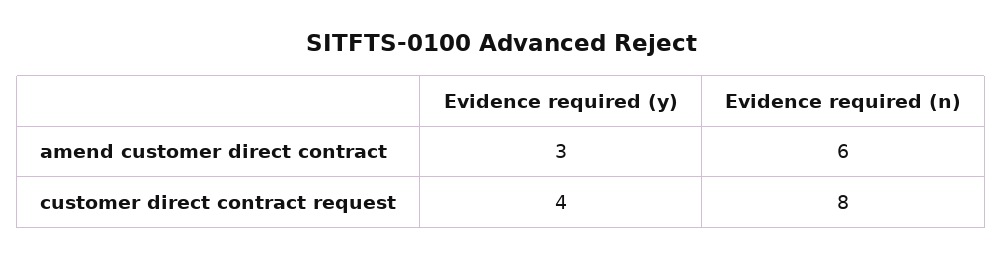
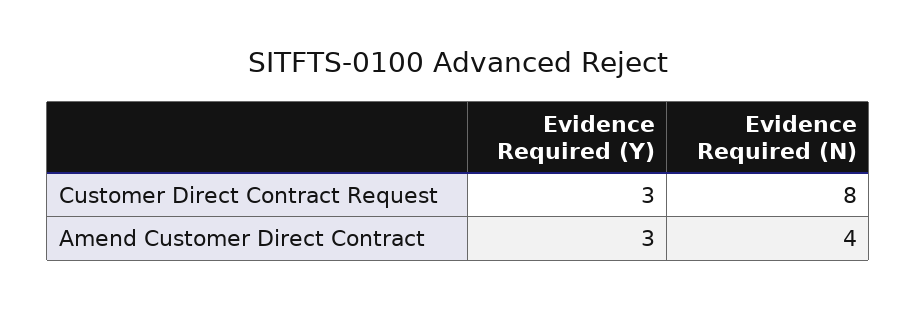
Evidence required (n), amend customer direct contract: 6 -> 4
Evidence required (y), customer direct contract request: 4 -> 3

